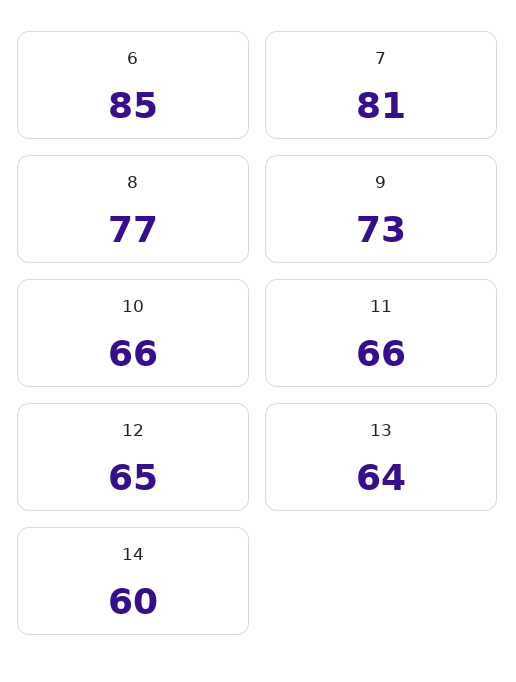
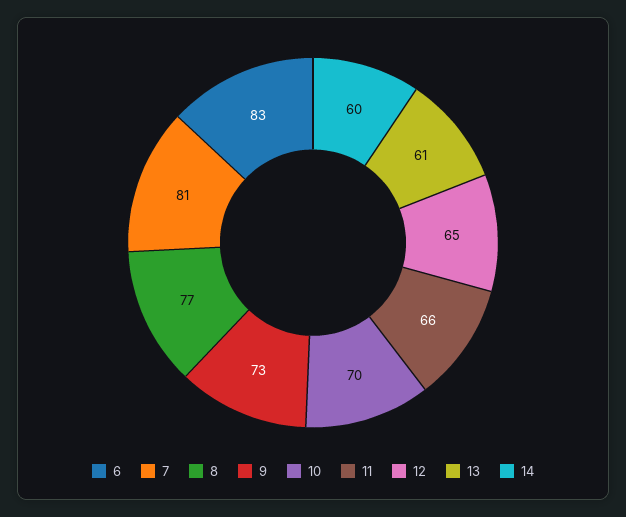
6: 85 -> 83
10: 66 -> 70
13: 64 -> 61

